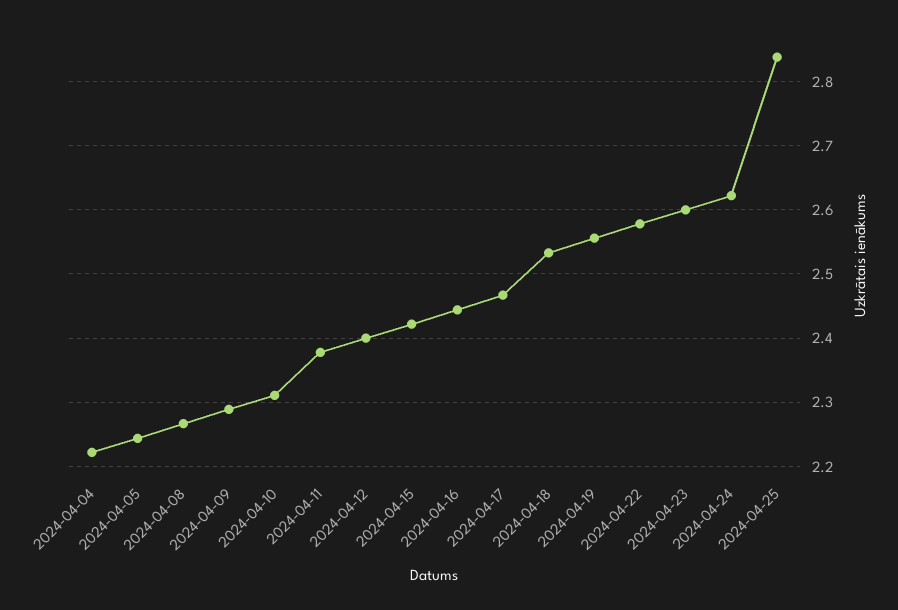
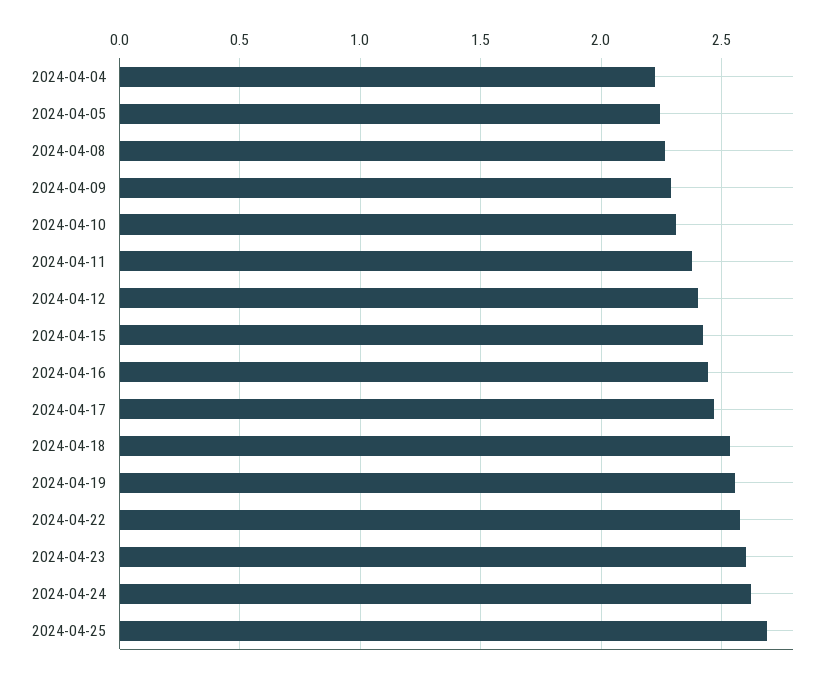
2024-04-25: 2.84 -> 2.7

